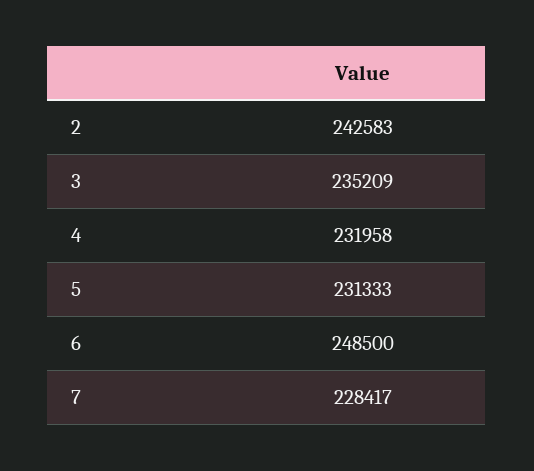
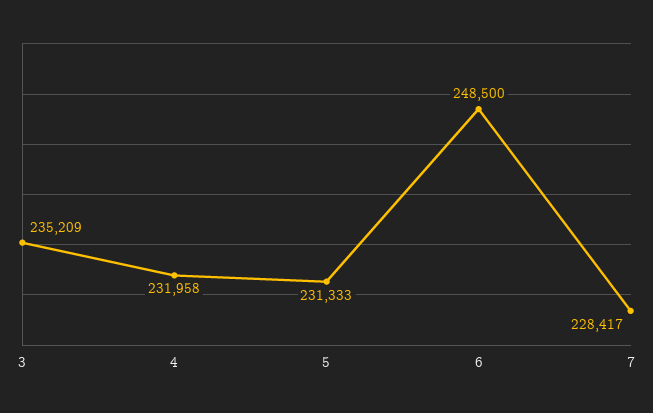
2: 242583 -> none

